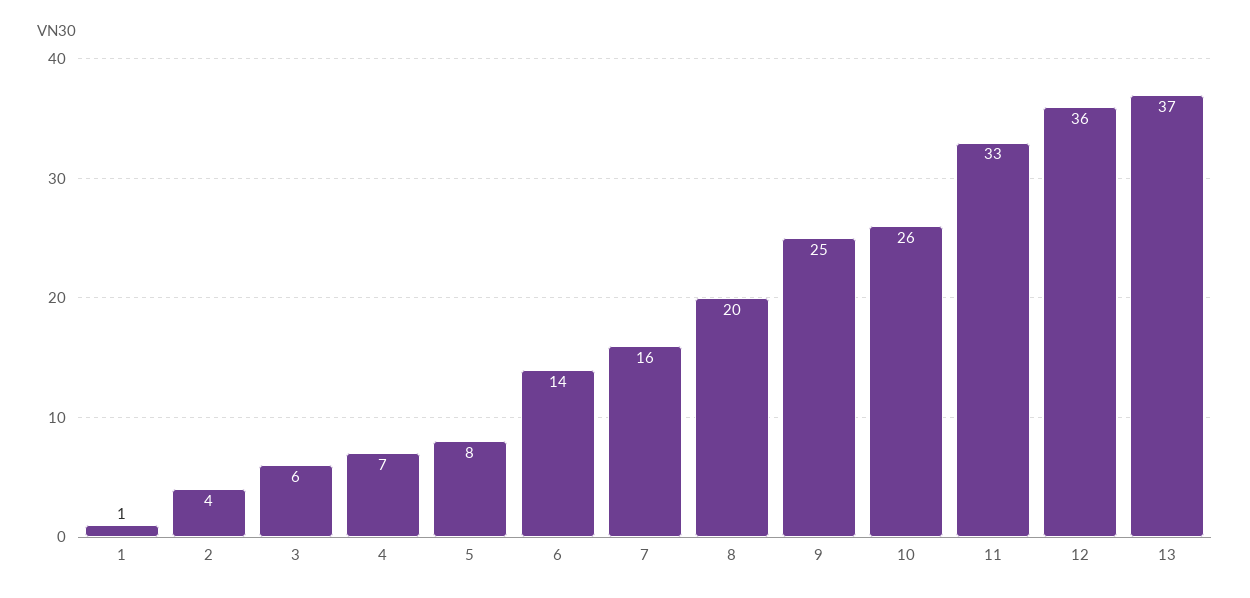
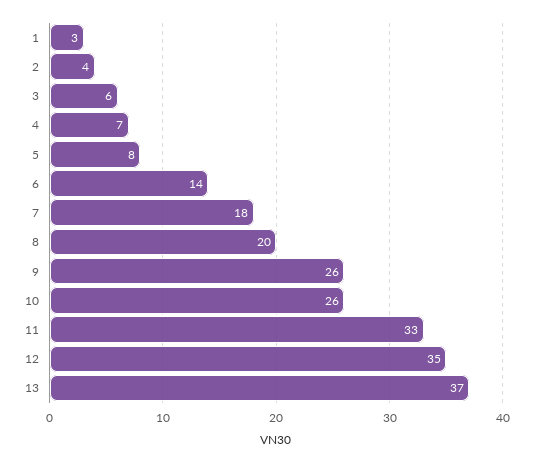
1: 1 -> 3
7: 16 -> 18
9: 25 -> 26
12: 36 -> 35

